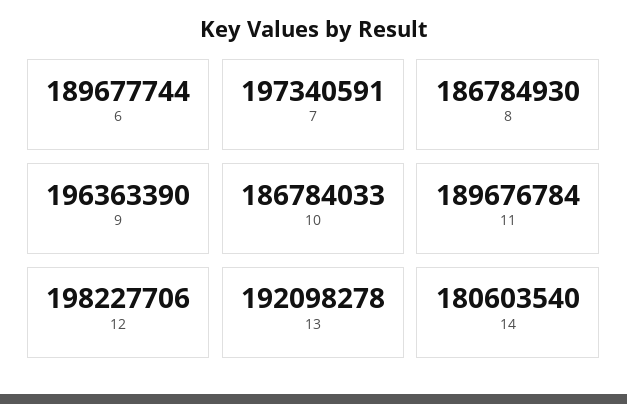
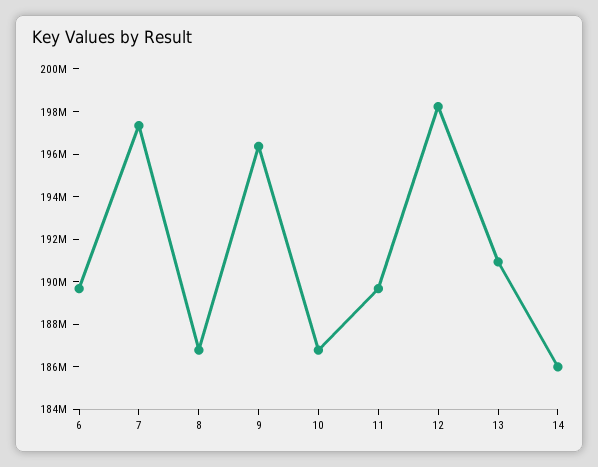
13: 192098278 -> 191000000
14: 180603540 -> 186000000

